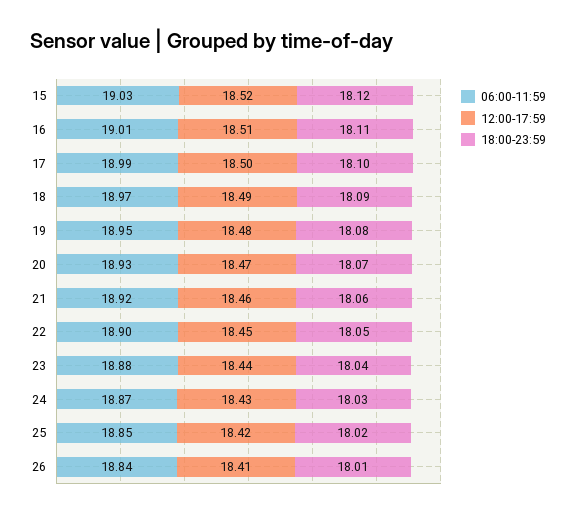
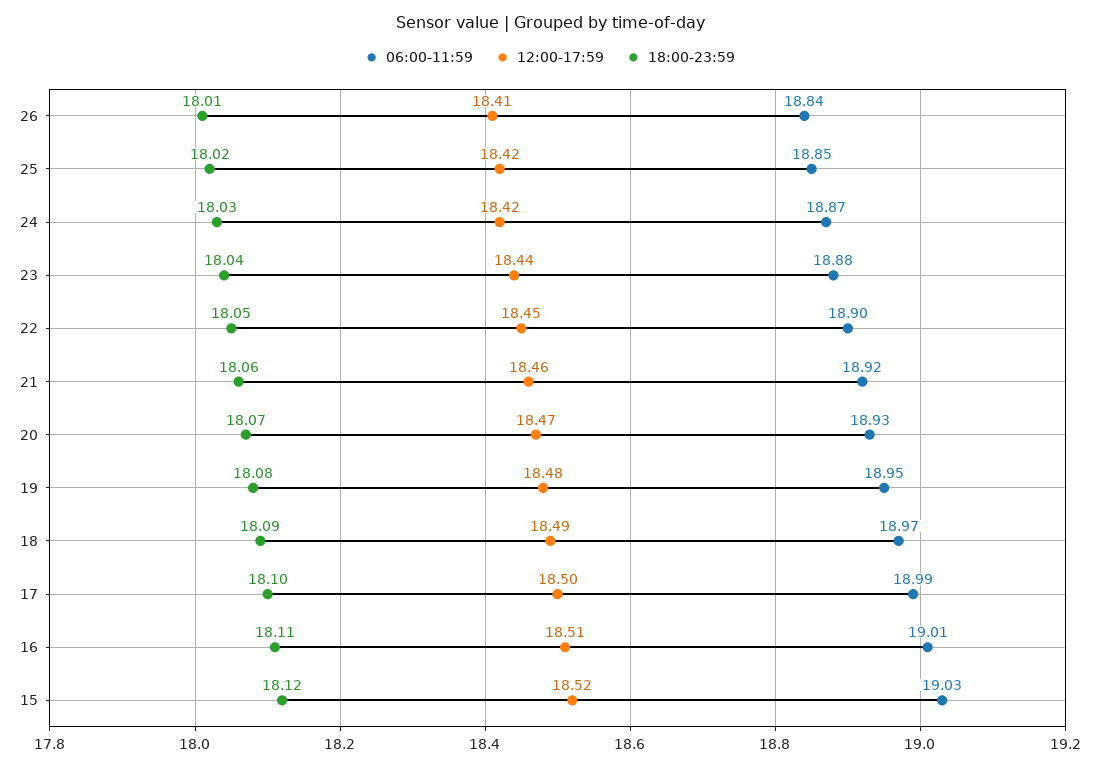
12:00-17:59, 24: 18.43 -> 18.42

